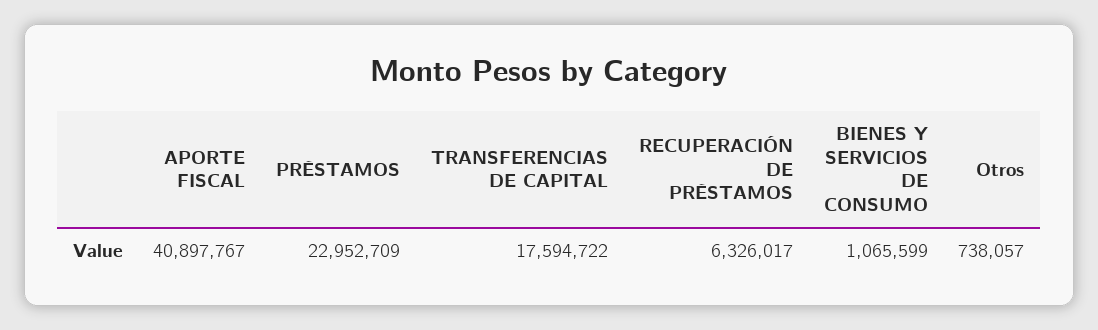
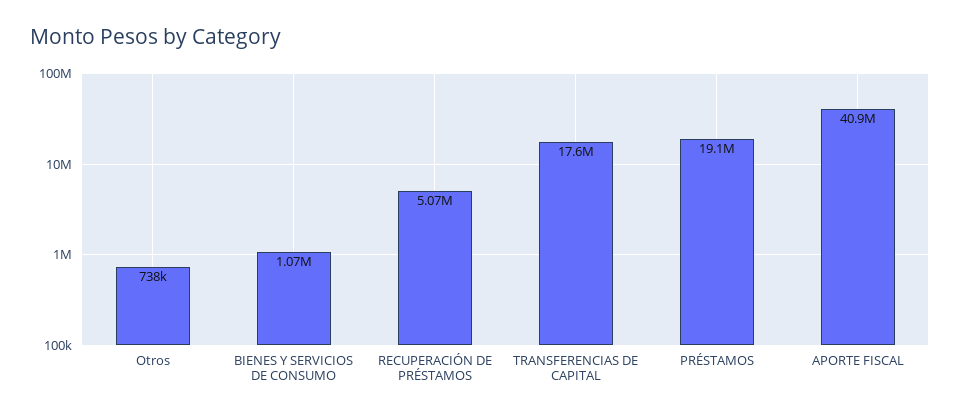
PRÉSTAMOS: 22952709 -> 19100000
RECUPERACIÓN DE PRÉSTAMOS: 6326017 -> 5070000

